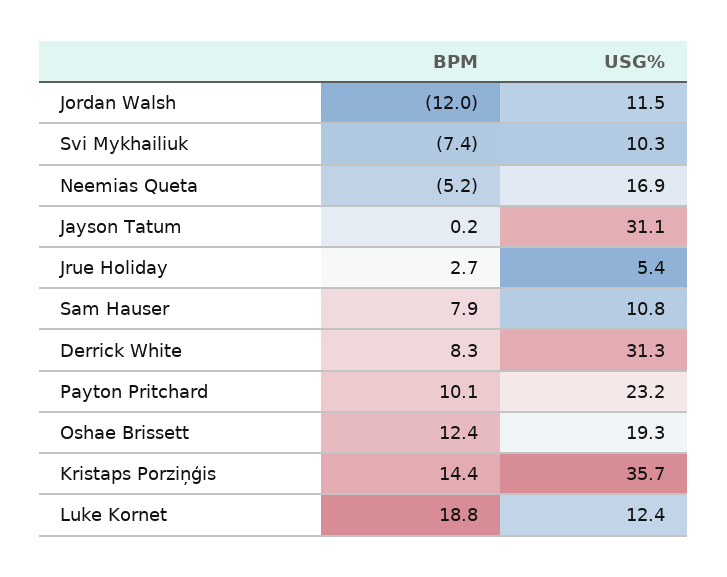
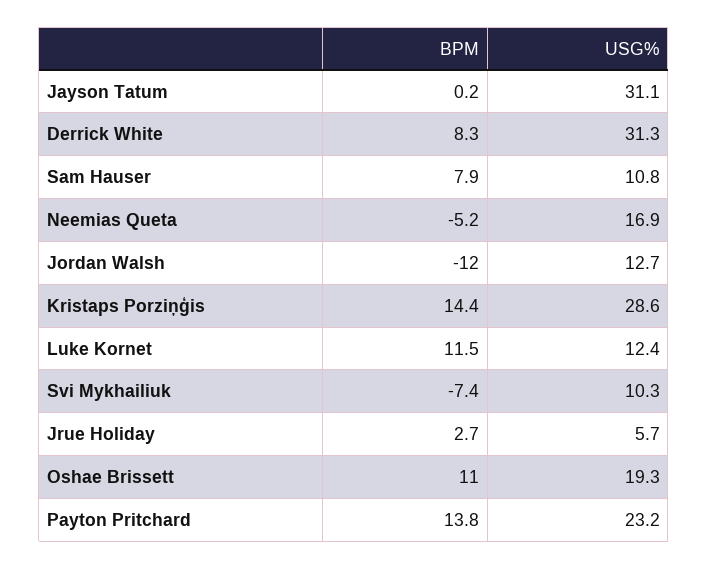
USG%, Jordan Walsh: 11.5 -> 12.7
USG%, Jrue Holiday: 5.4 -> 5.7
BPM, Payton Pritchard: 10.1 -> 13.8
BPM, Oshae Brissett: 12.4 -> 11
USG%, Kristaps Porziņģis: 35.7 -> 28.6
BPM, Luke Kornet: 18.8 -> 11.5

